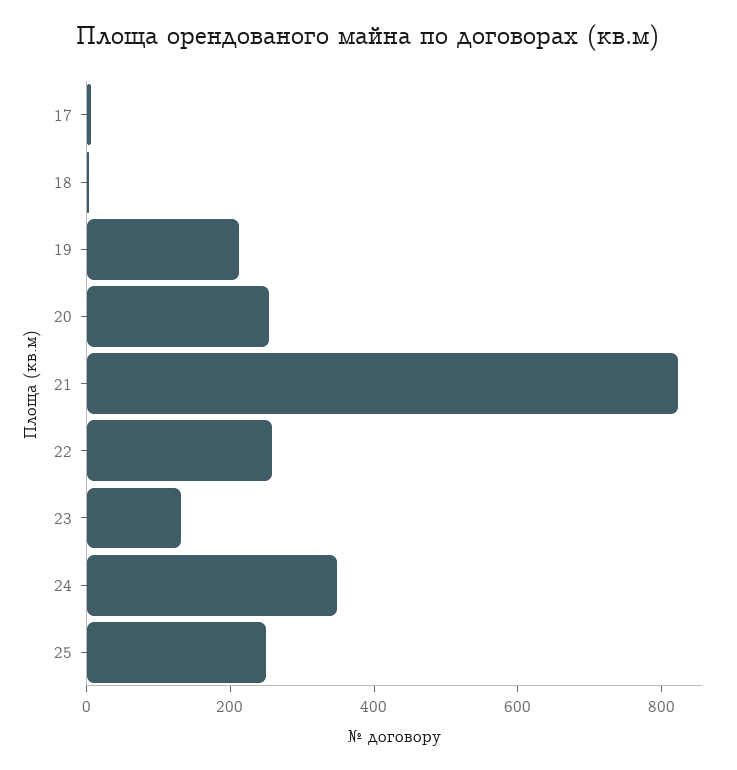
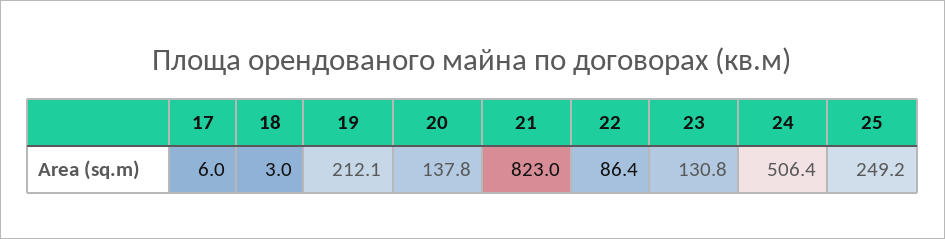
20: 250 -> 137.8
22: 250 -> 86.4
24: 350 -> 506.4

